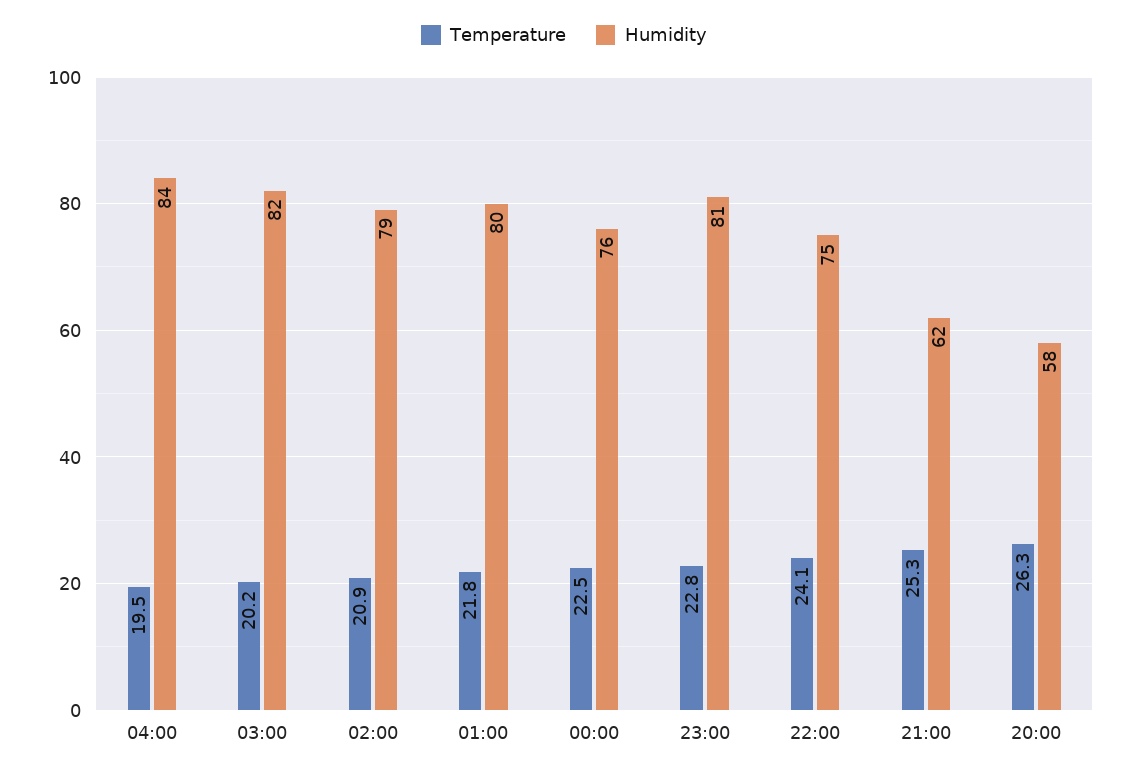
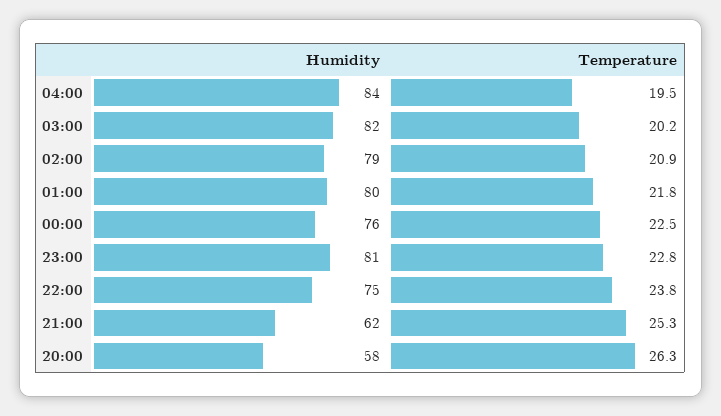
Temperature, 22:00: 24.1 -> 23.8

